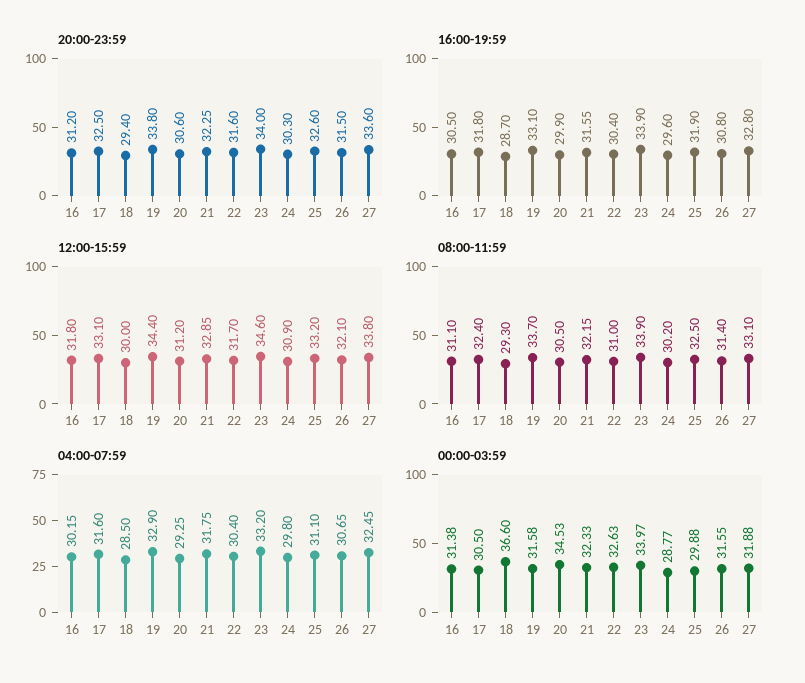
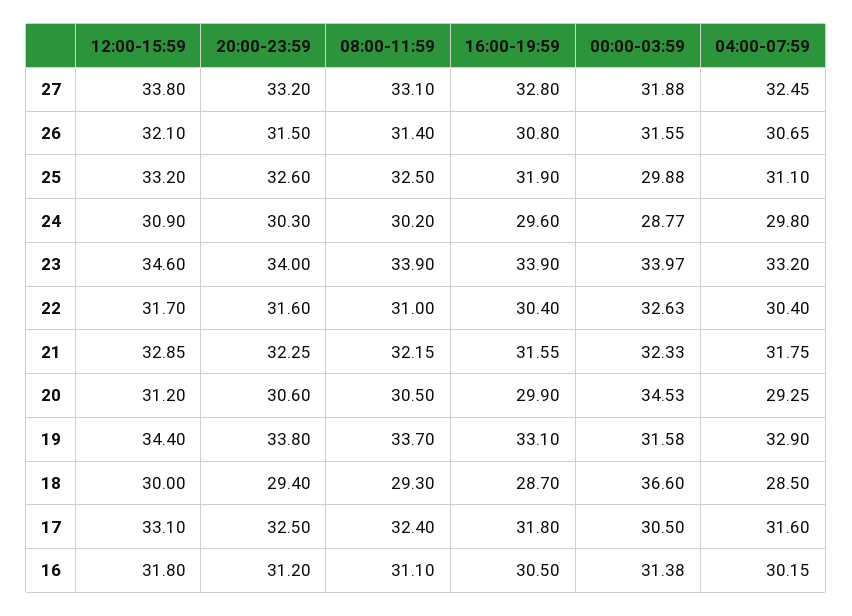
20:00-23:59, 27: 33.6 -> 33.2

